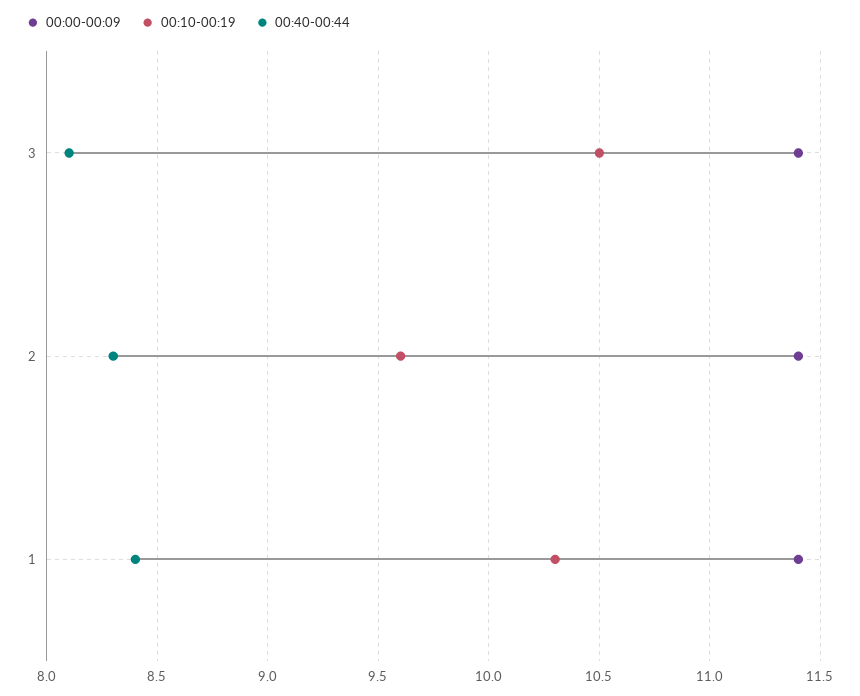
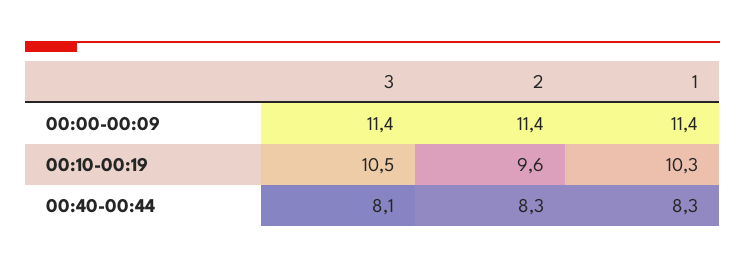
00:40-00:44, 1: 8.4 -> 8.3

